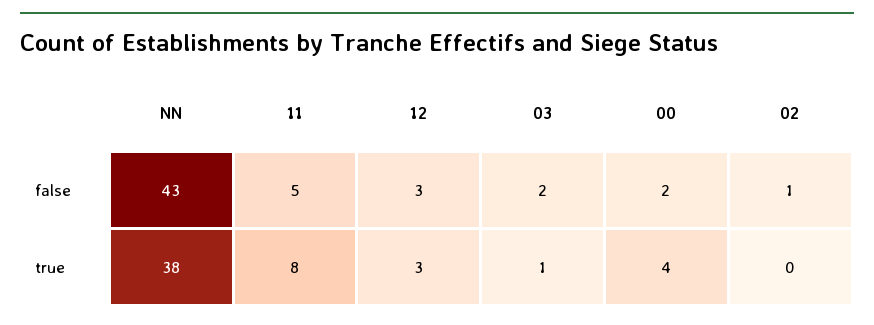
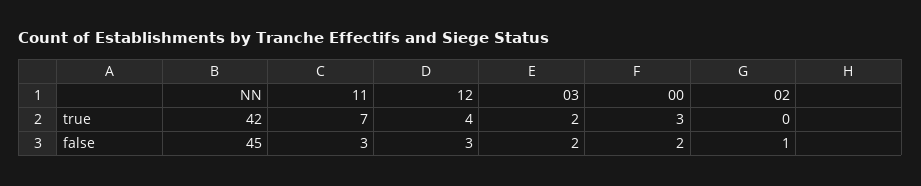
NN, false: 43 -> 45
11, false: 5 -> 3
NN, true: 38 -> 42
11, true: 8 -> 7
12, true: 3 -> 4
03, true: 1 -> 2
00, true: 4 -> 3

